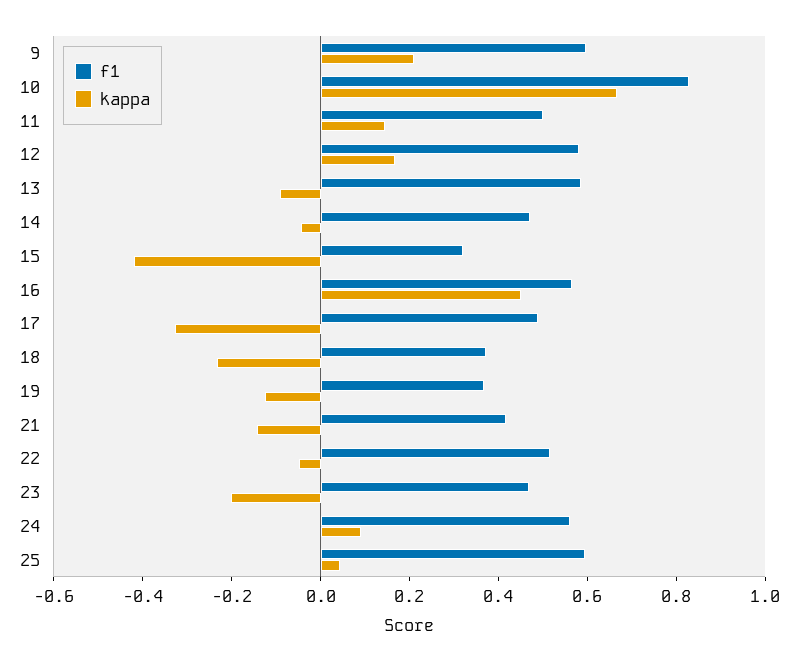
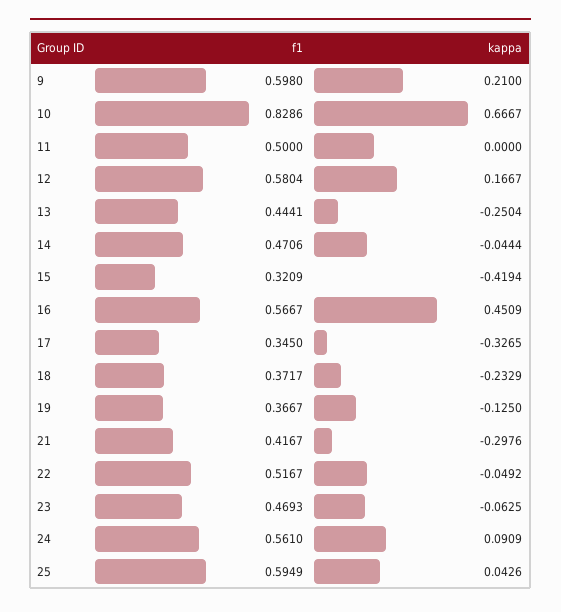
kappa, 11: 0.15 -> 0
f1, 13: 0.6 -> 0.4441
kappa, 13: -0.1 -> -0.2504
f1, 17: 0.5 -> 0.345
kappa, 21: -0.15 -> -0.2976
kappa, 23: -0.2 -> -0.0625

